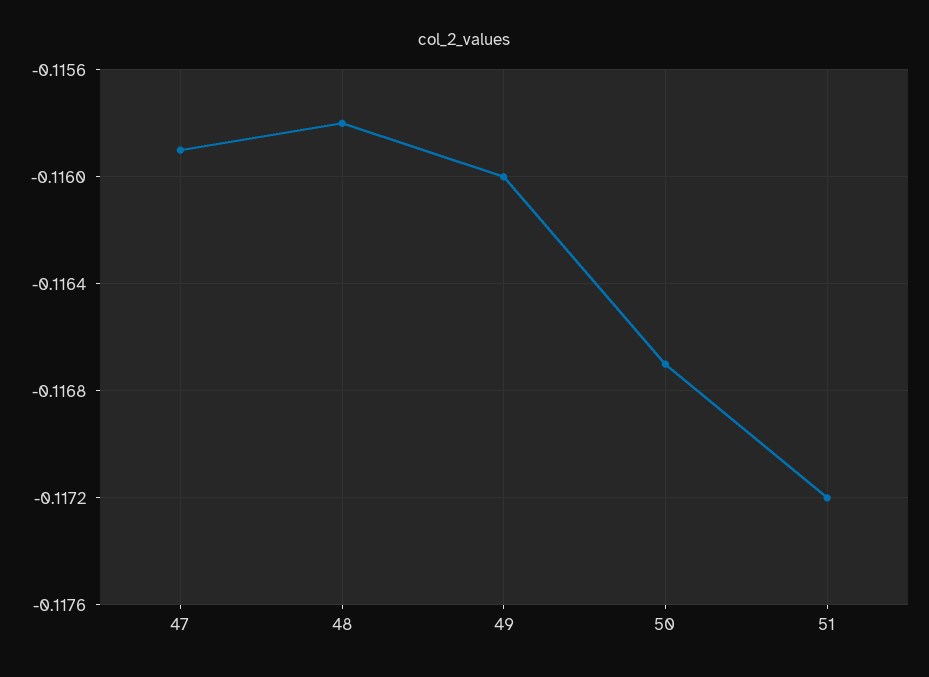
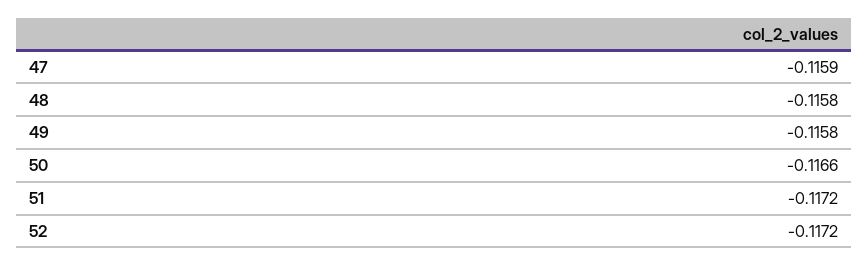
49: -0.116 -> -0.1158
50: -0.1167 -> -0.1166
52: none -> -0.1172

